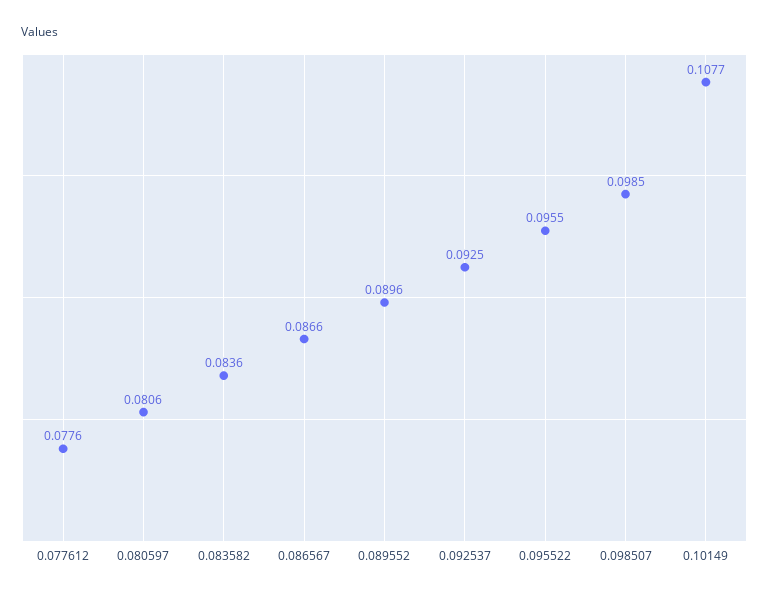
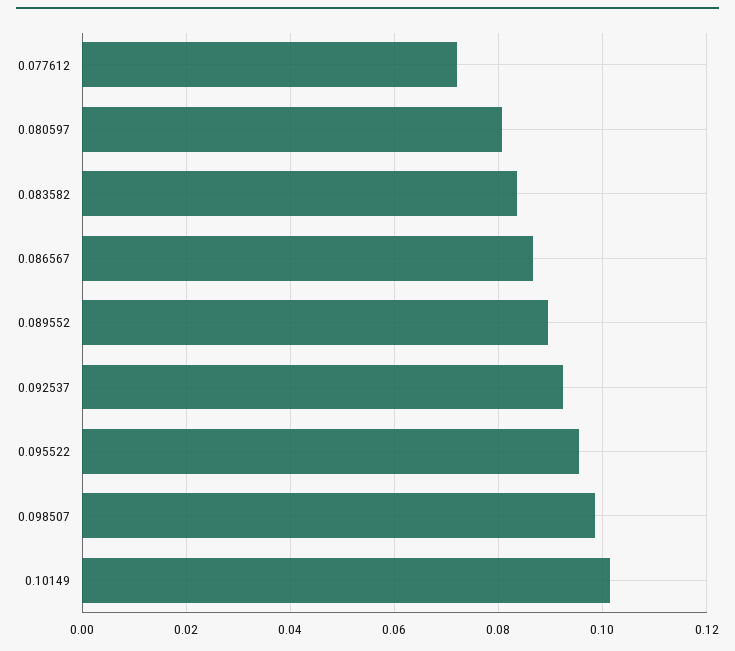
0.077612: 0.0776 -> 0.072
0.10149: 0.1077 -> 0.102

